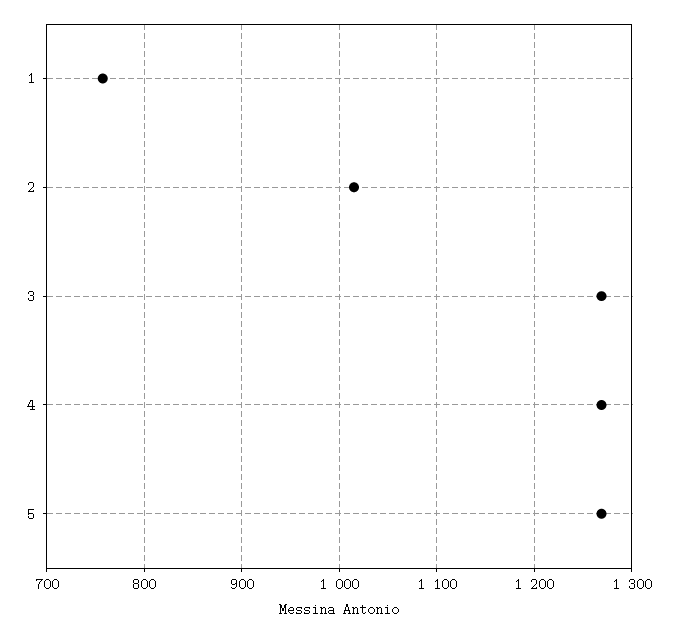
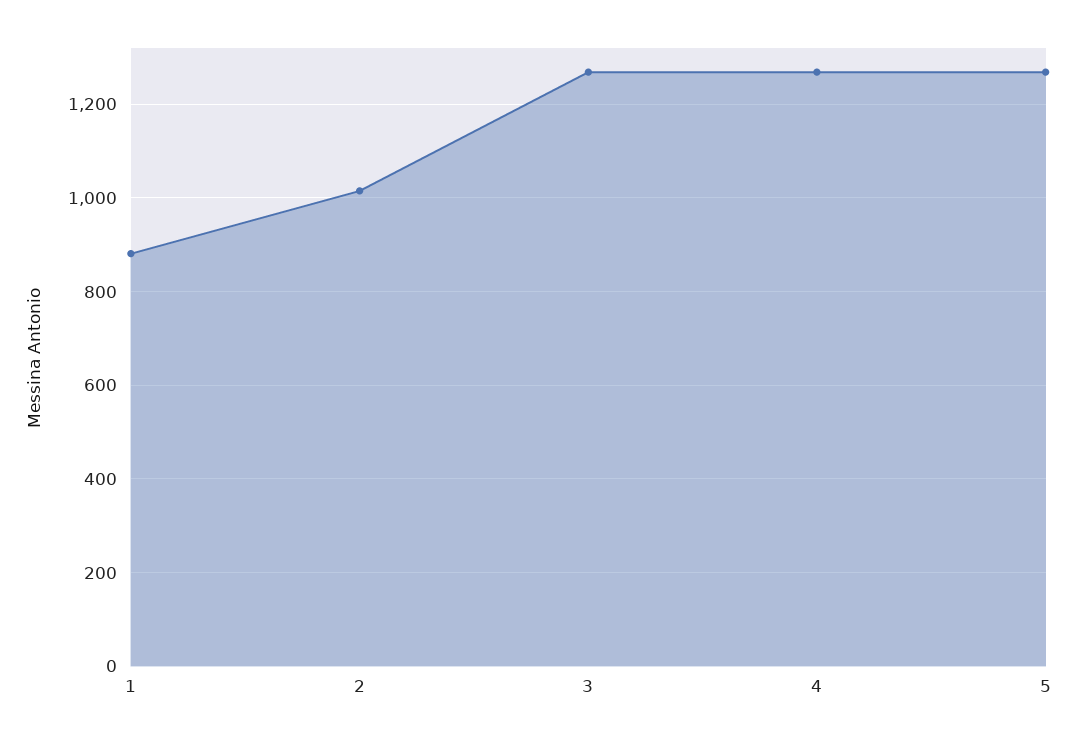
1: 760 -> 880

